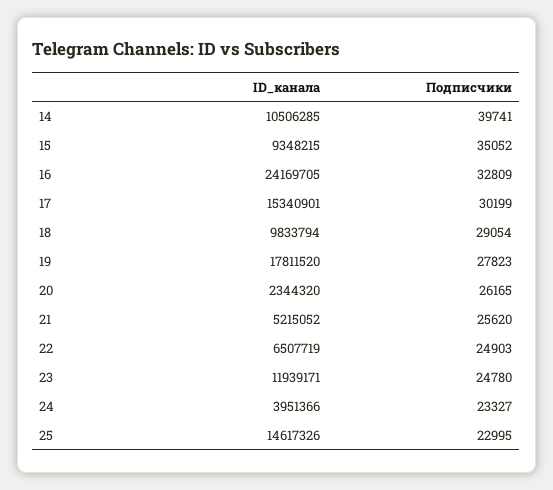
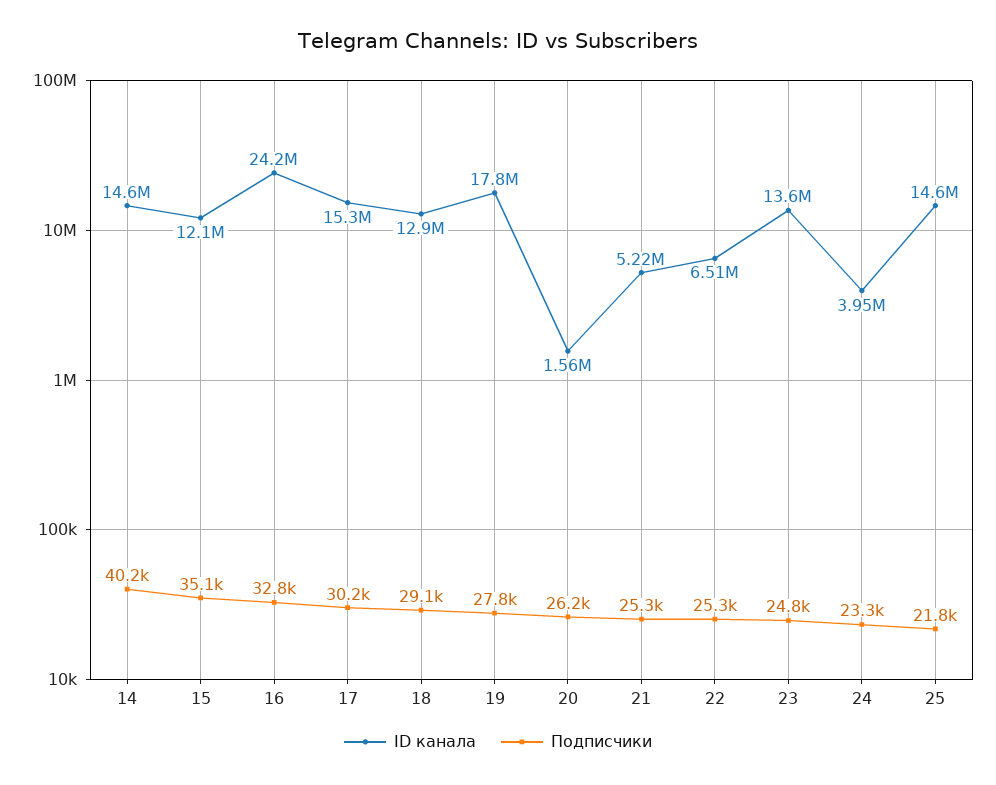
ID_канала, 14: 10506285 -> 14600000
Подписчики, 14: 39741 -> 40200
ID_канала, 15: 9348215 -> 12100000
ID_канала, 18: 9833794 -> 12900000
ID_канала, 20: 2344320 -> 1560000
Подписчики, 21: 25620 -> 25300
Подписчики, 22: 24903 -> 25300
ID_канала, 23: 11939171 -> 13600000
Подписчики, 25: 22995 -> 21800

